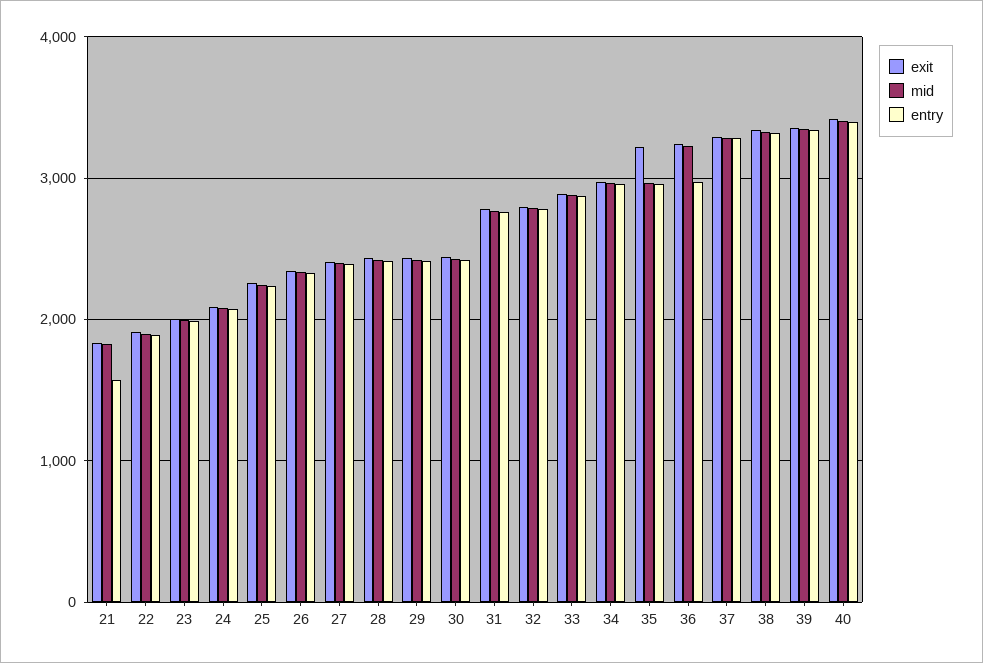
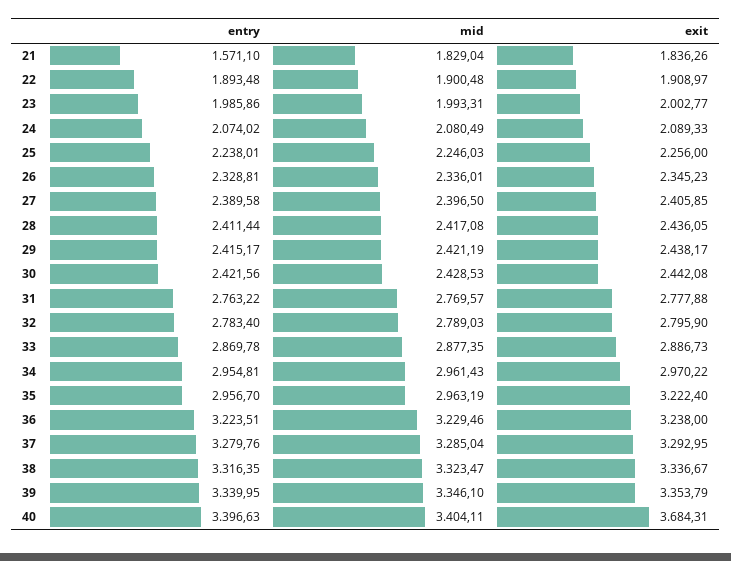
entry, 36: 3000 -> 3223.51
exit, 40: 3400 -> 3684.31

